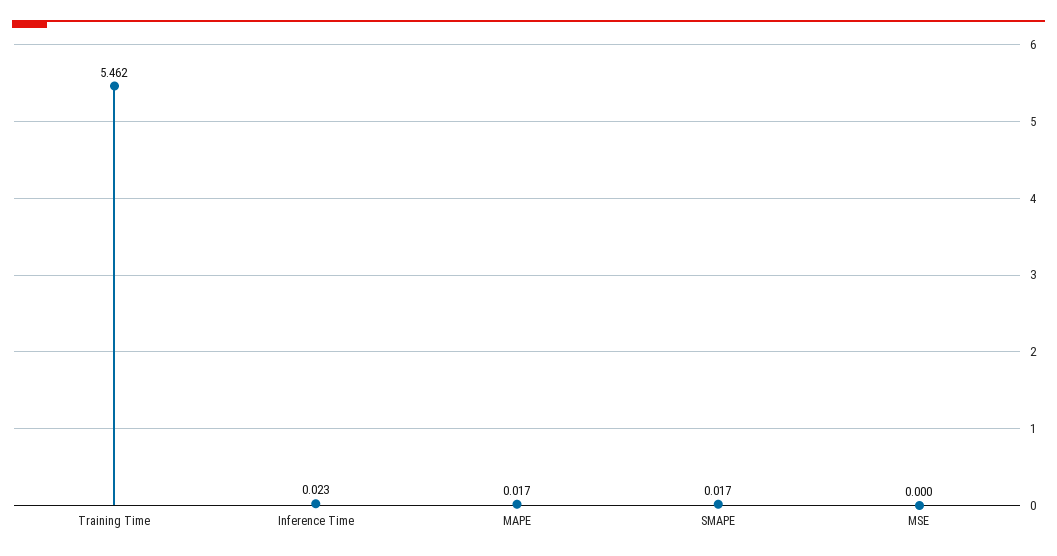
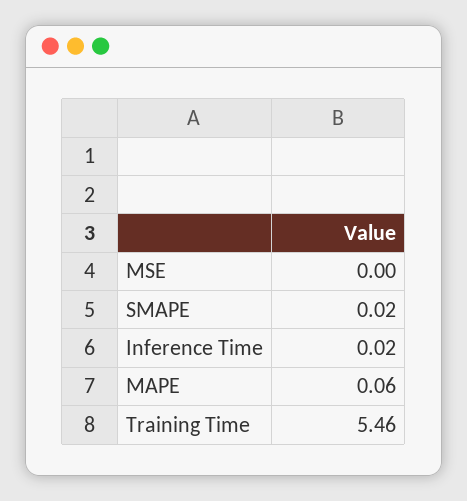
MAPE: 0.017 -> 0.06

